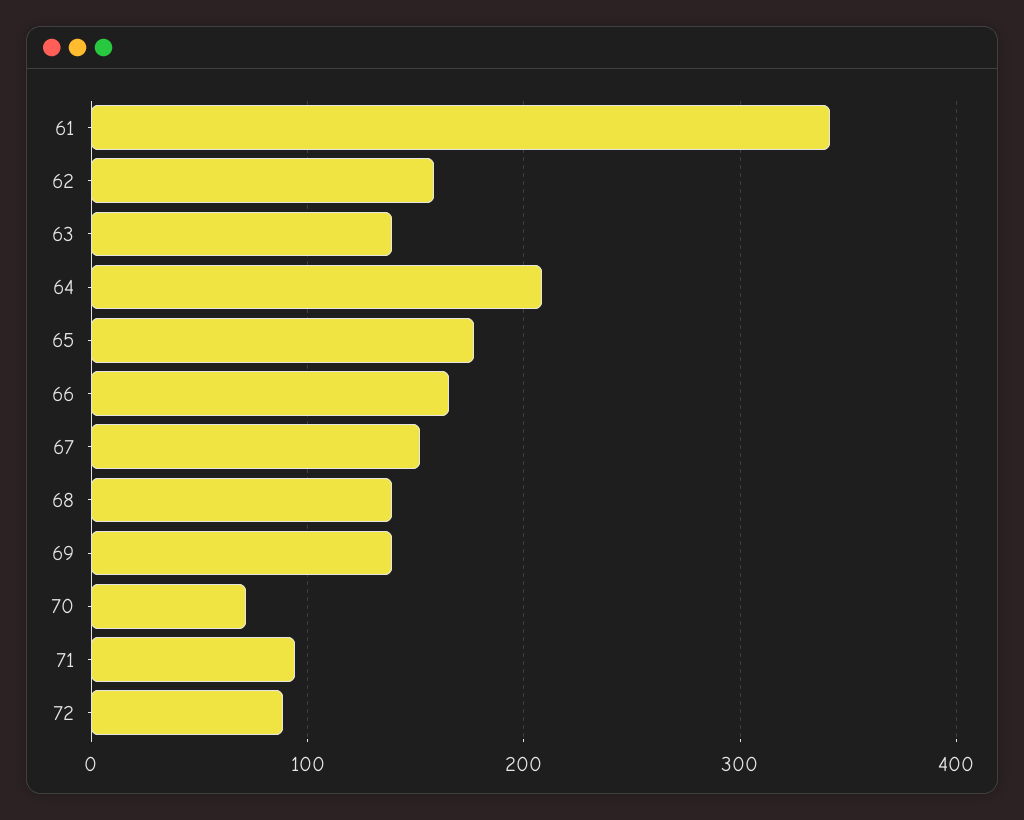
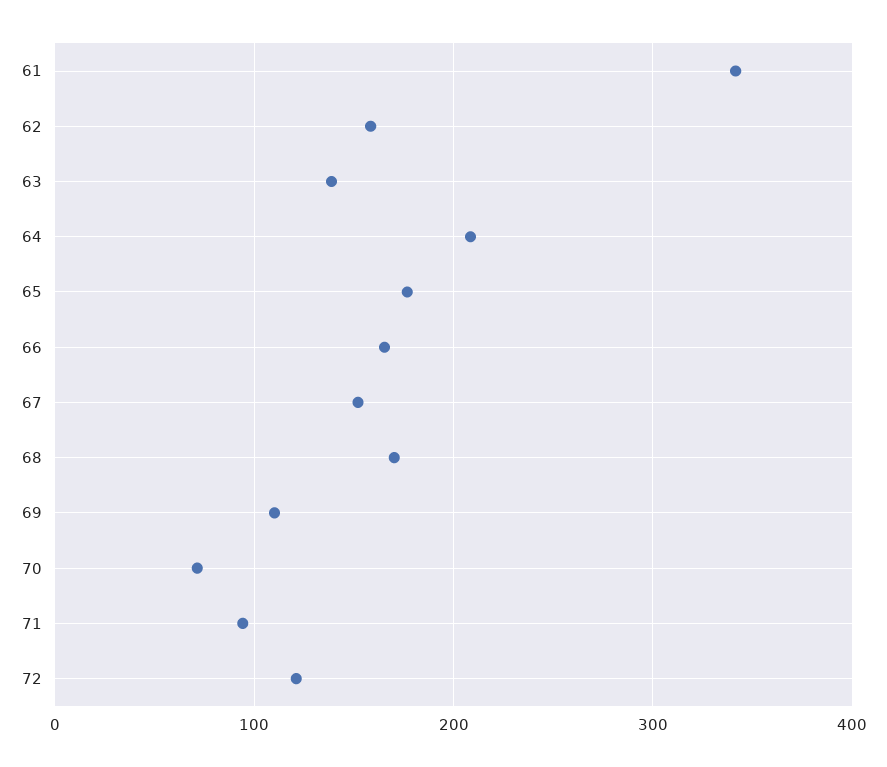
68: 140 -> 170
69: 140 -> 110
72: 90 -> 120

